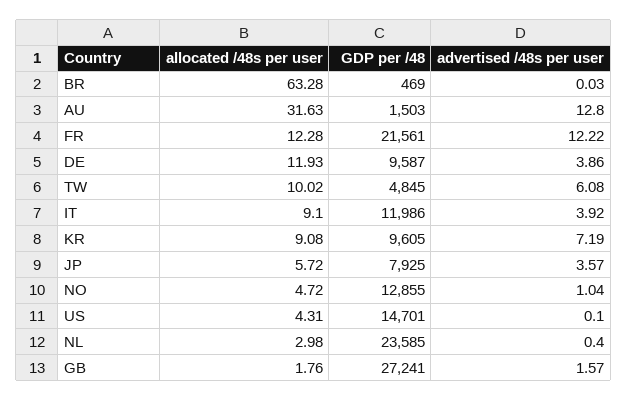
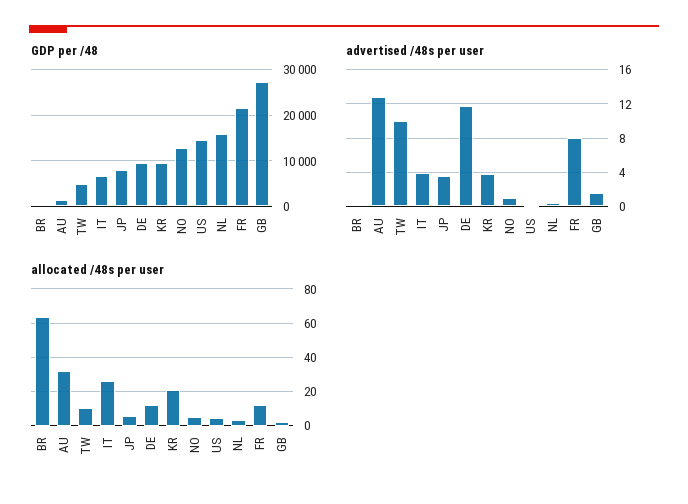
advertised /48s per user, FR: 12.22 -> 8
advertised /48s per user, DE: 3.86 -> 12
advertised /48s per user, TW: 6.08 -> 10
allocated /48s per user, IT: 9.1 -> 25
GDP per /48, IT: 11986 -> 6000
allocated /48s per user, KR: 9.08 -> 20
advertised /48s per user, KR: 7.19 -> 4
GDP per /48, NL: 23585 -> 16000

